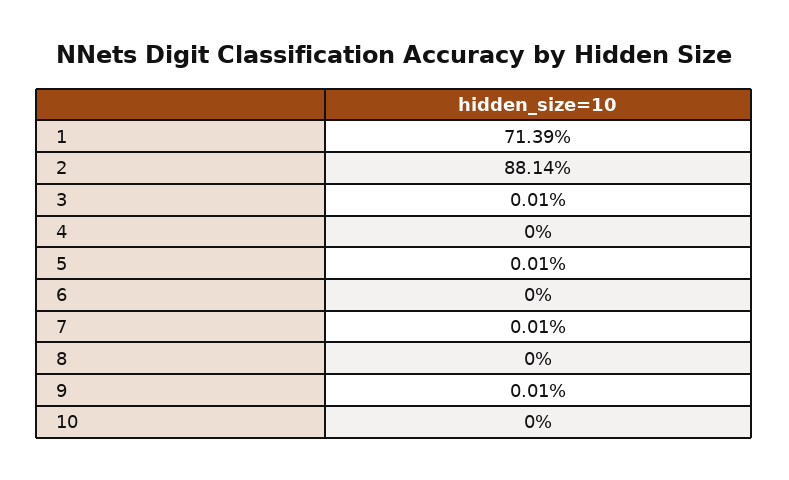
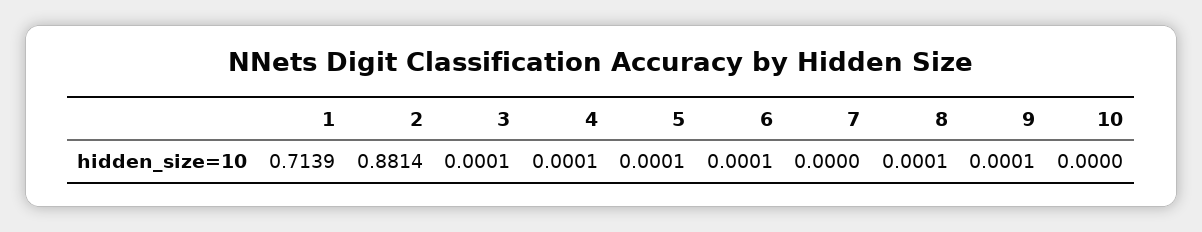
4: 0 -> 0.0001
6: 0 -> 0.0001
7: 0.0001 -> 0
8: 0 -> 0.0001

